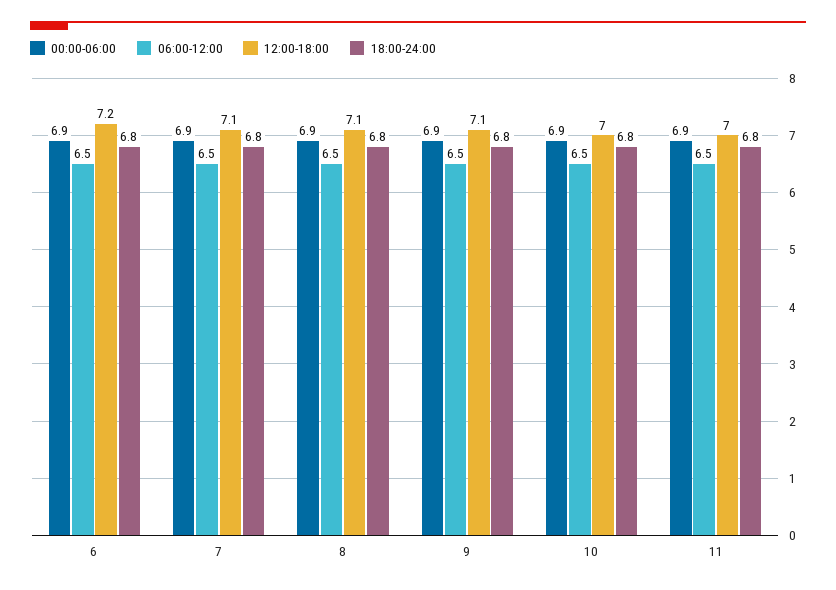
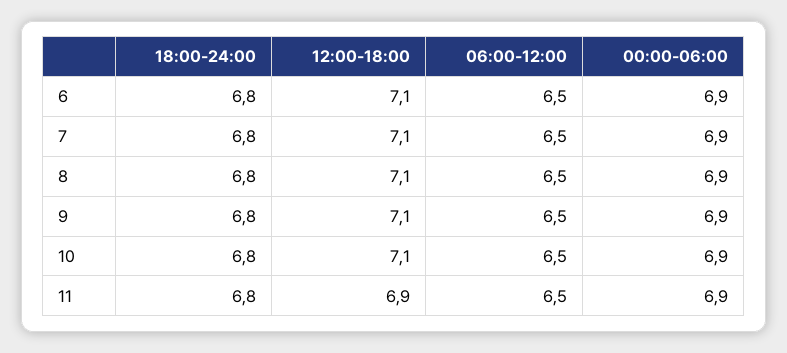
12:00-18:00, 6: 7.2 -> 7.1
12:00-18:00, 10: 7 -> 7.1
12:00-18:00, 11: 7 -> 6.9

